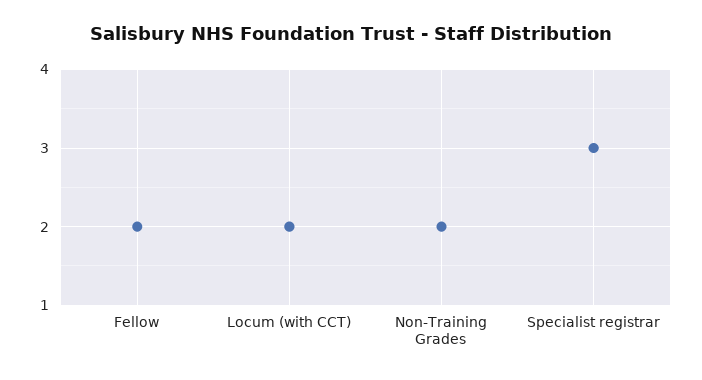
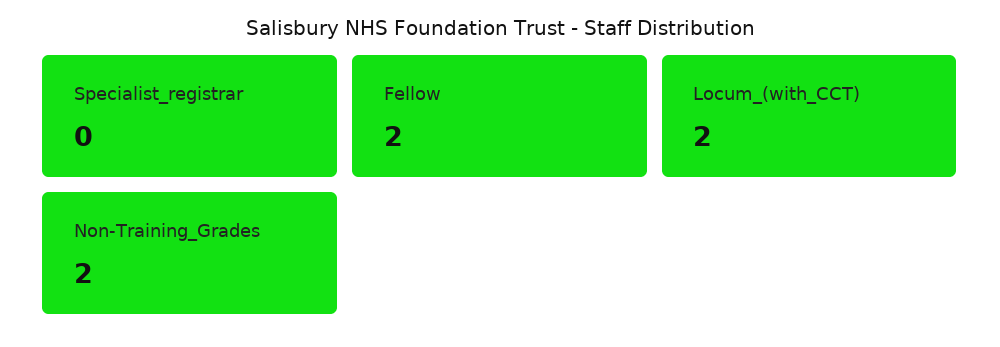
Specialist registrar: 3 -> 0

